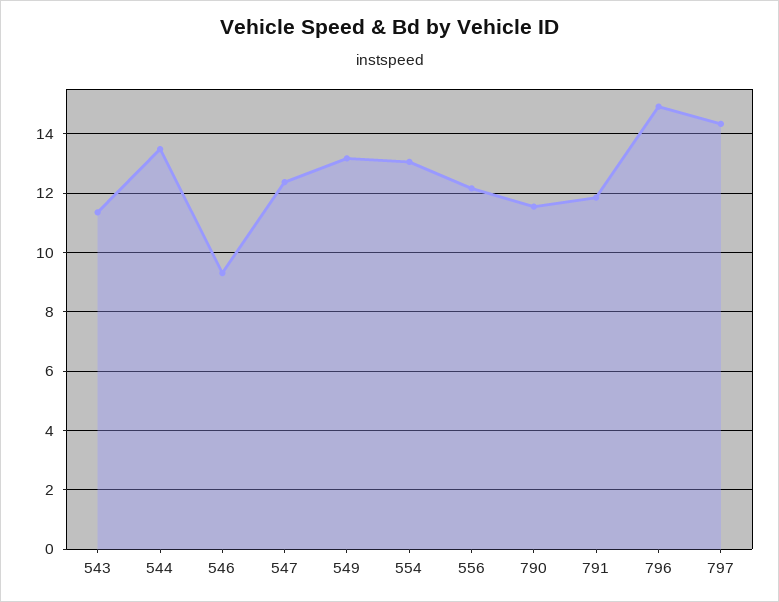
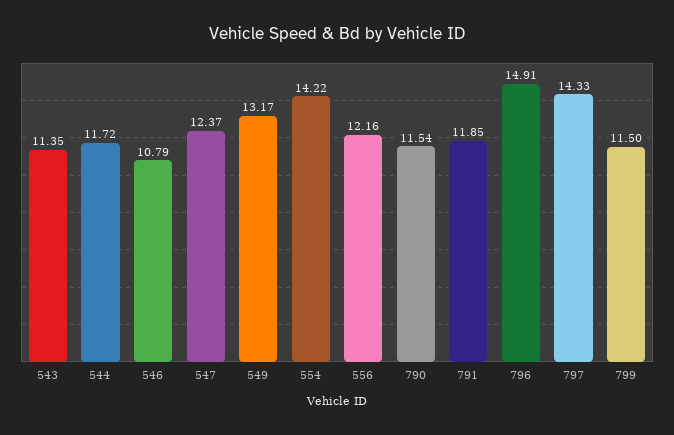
544: 13.5 -> 11.72
546: 9.25 -> 10.79
554: 13 -> 14.22
799: none -> 11.5

